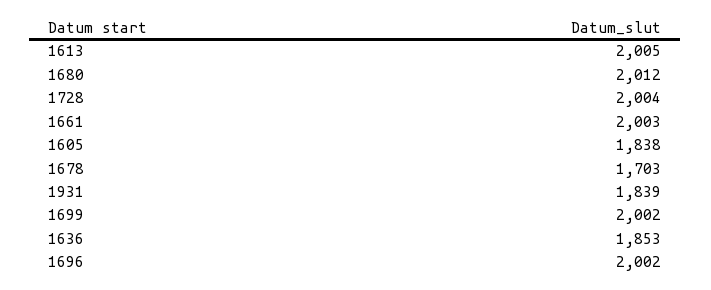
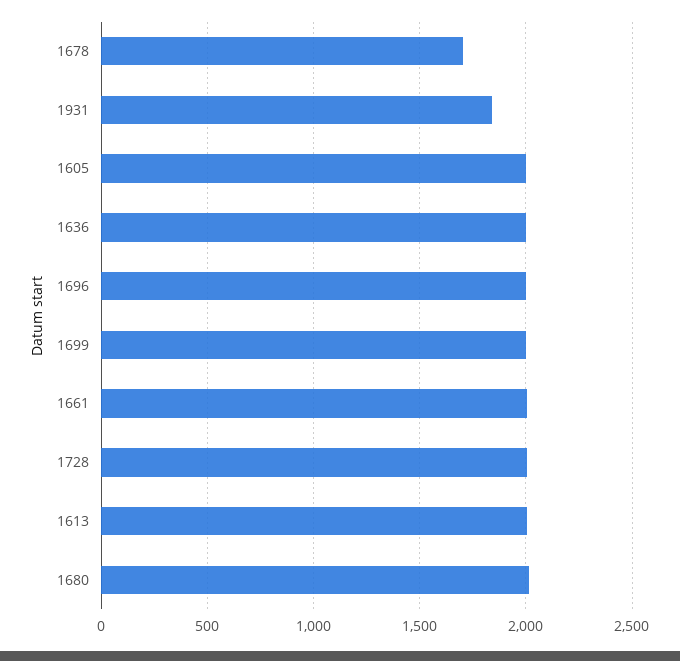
1605: 1838 -> 2000
1636: 1853 -> 2000

